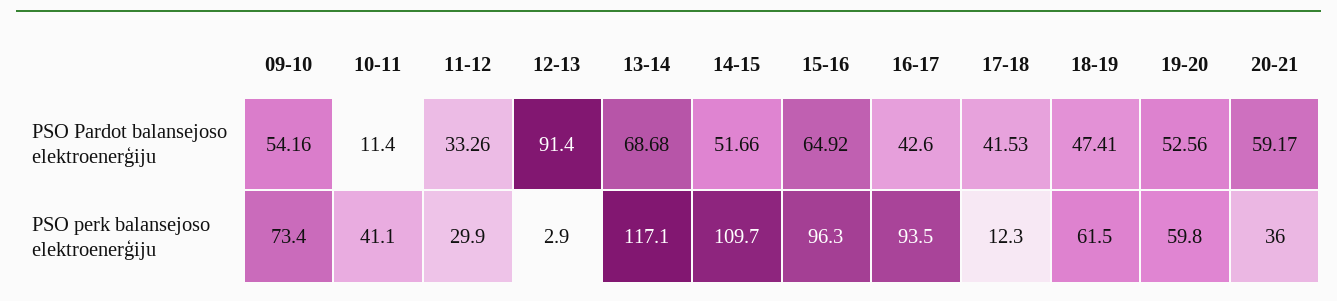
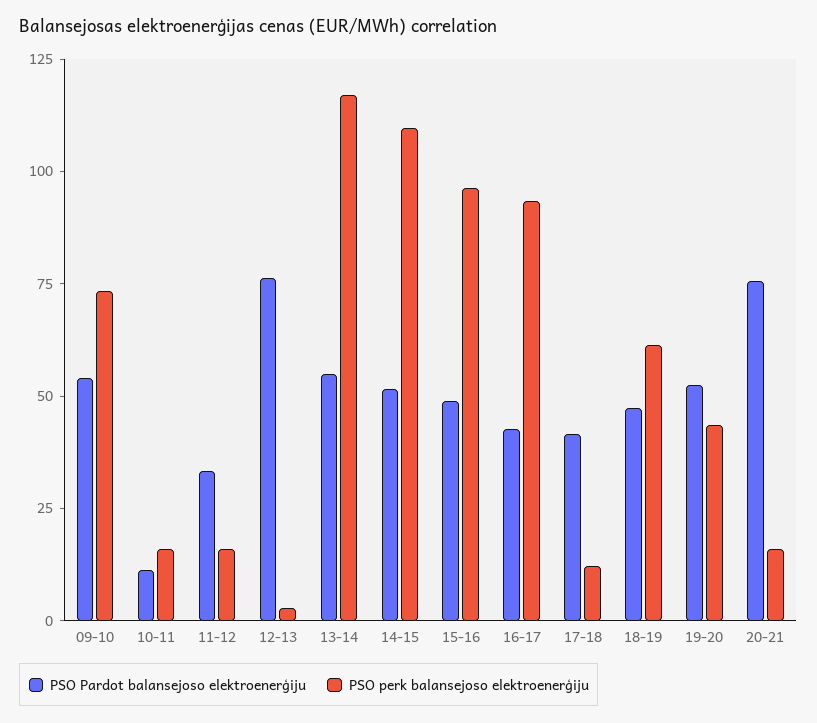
PSO Pardot balansejoso elektroenerģiju, 12-13: 91.4 -> 75
PSO Pardot balansejoso elektroenerģiju, 13-14: 68.68 -> 55
PSO Pardot balansejoso elektroenerģiju, 15-16: 64.92 -> 50
PSO Pardot balansejoso elektroenerģiju, 20-21: 59.17 -> 75
PSO perk balansejoso elektroenerģiju, 10-11: 41.1 -> 15
PSO perk balansejoso elektroenerģiju, 11-12: 29.9 -> 15
PSO perk balansejoso elektroenerģiju, 19-20: 59.8 -> 45
PSO perk balansejoso elektroenerģiju, 20-21: 36 -> 15

